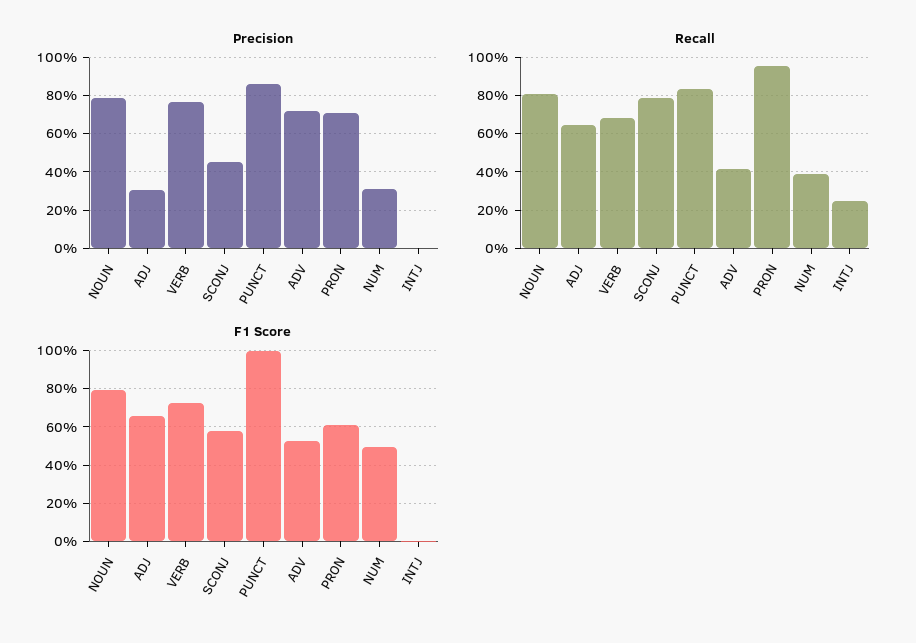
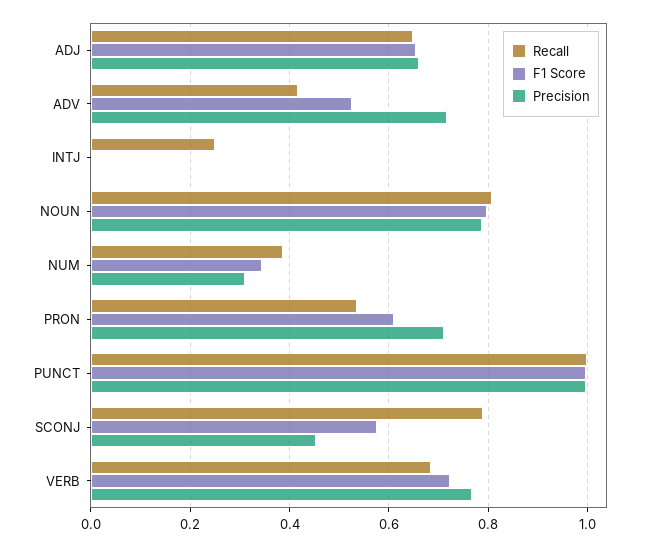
Precision, ADJ: 0.3 -> 0.66
Precision, PUNCT: 0.85 -> 1
Recall, PUNCT: 0.85 -> 1
Recall, PRON: 0.95 -> 0.54
F1 Score, NUM: 0.5 -> 0.34

